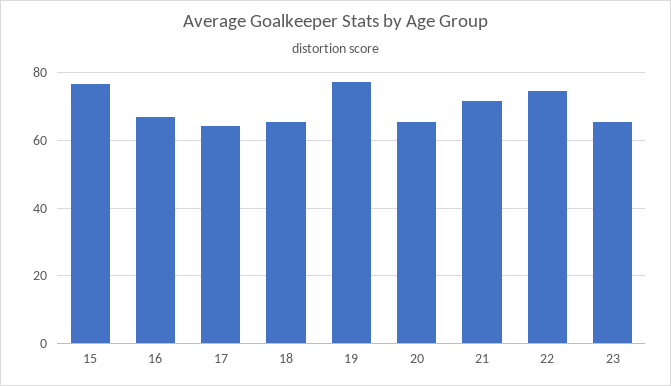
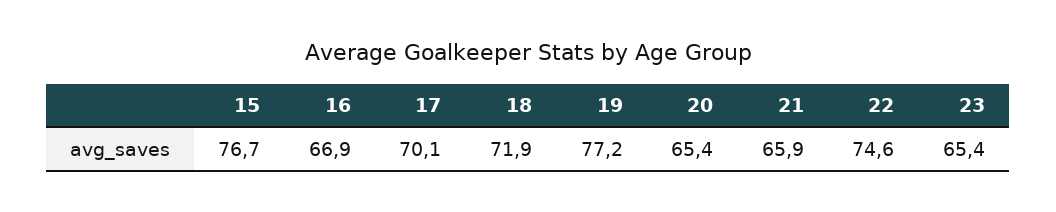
17: 64 -> 70.1
18: 66 -> 71.9
21: 72 -> 65.9

